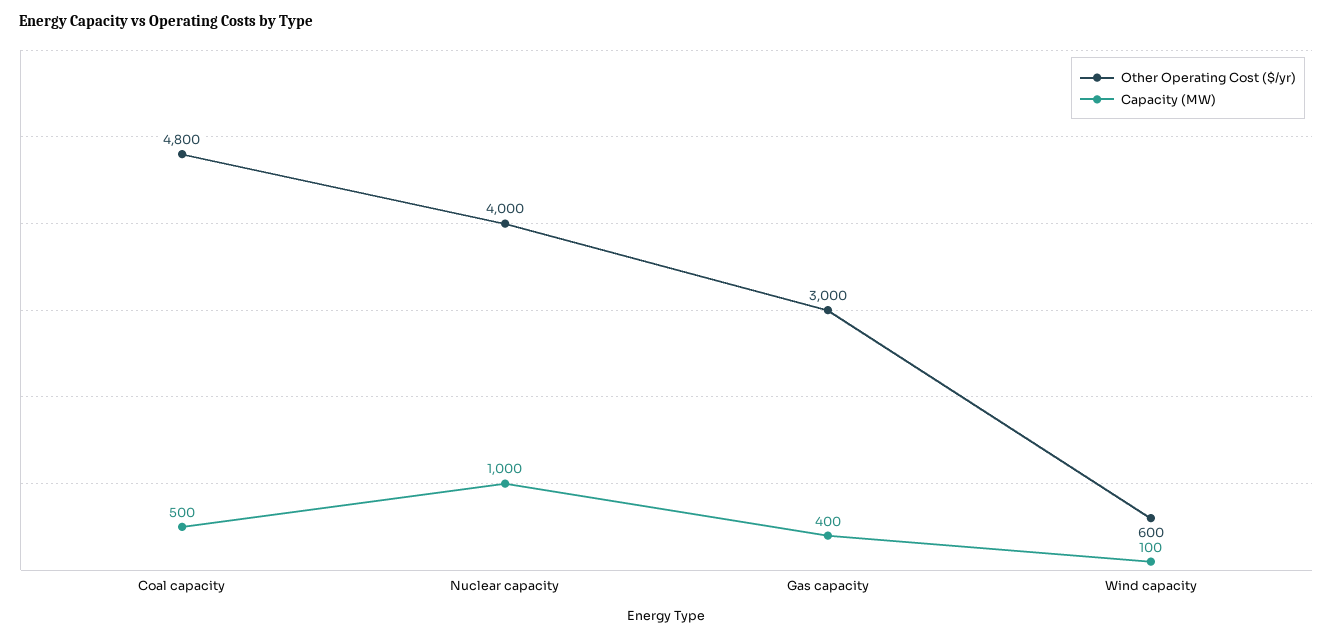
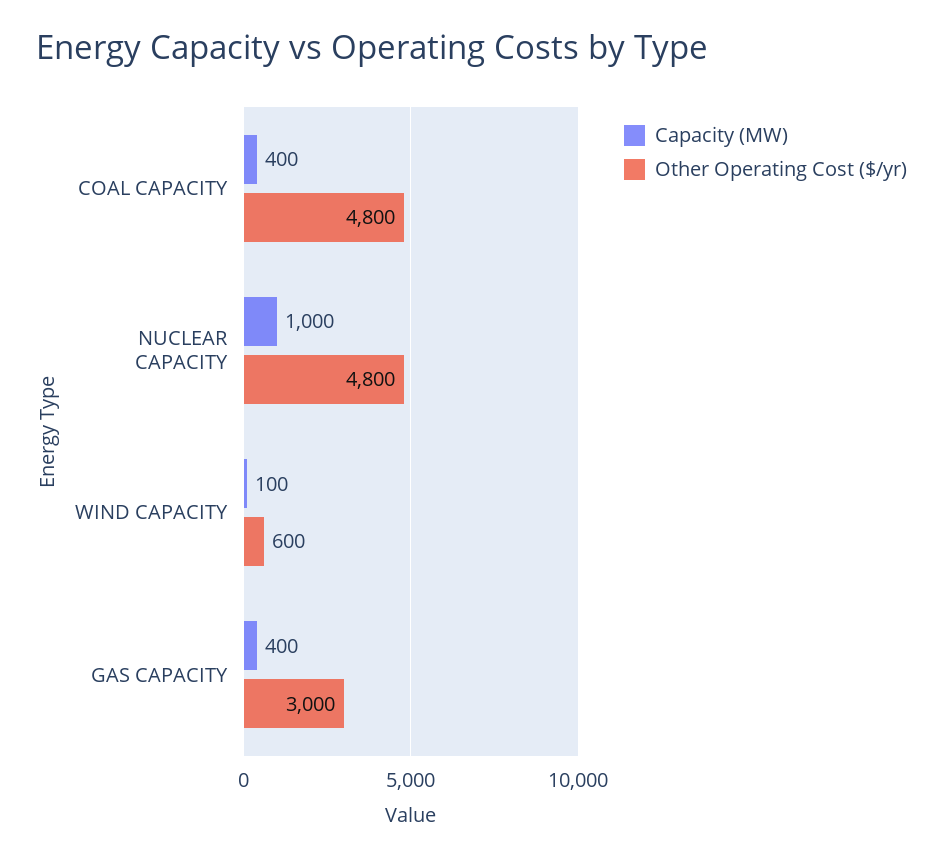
Capacity (MW), Coal capacity: 500 -> 400
Other Operating Cost ($/yr), Nuclear capacity: 4000 -> 4800

